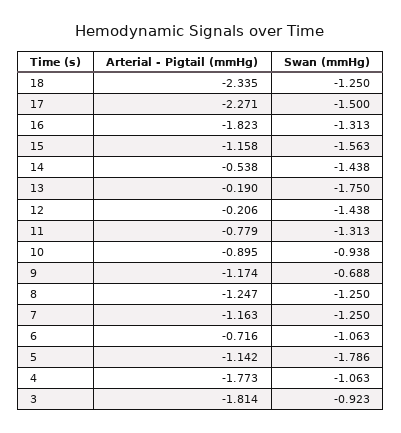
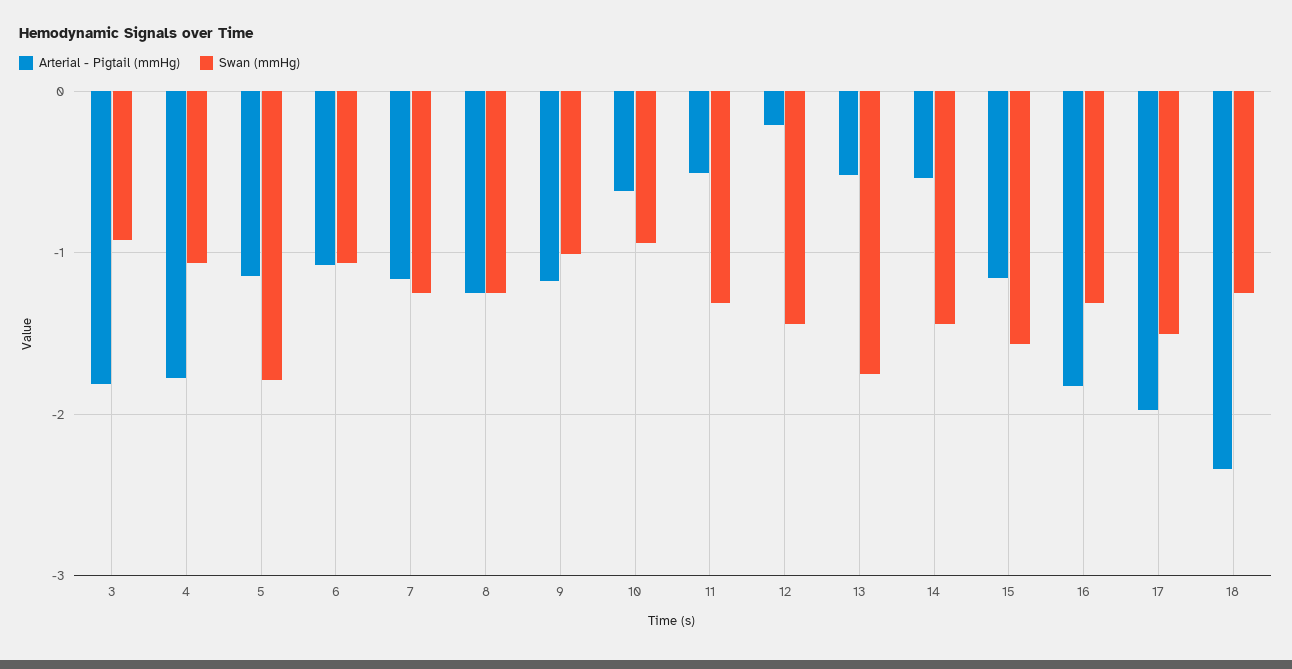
Arterial - Pigtail (mmHg), 17: -2.271 -> -2
Arterial - Pigtail (mmHg), 13: -0.19 -> -0.5
Arterial - Pigtail (mmHg), 11: -0.779 -> -0.5
Arterial - Pigtail (mmHg), 10: -0.895 -> -0.6
Swan (mmHg), 9: -0.688 -> -1
Arterial - Pigtail (mmHg), 6: -0.716 -> -1.1

